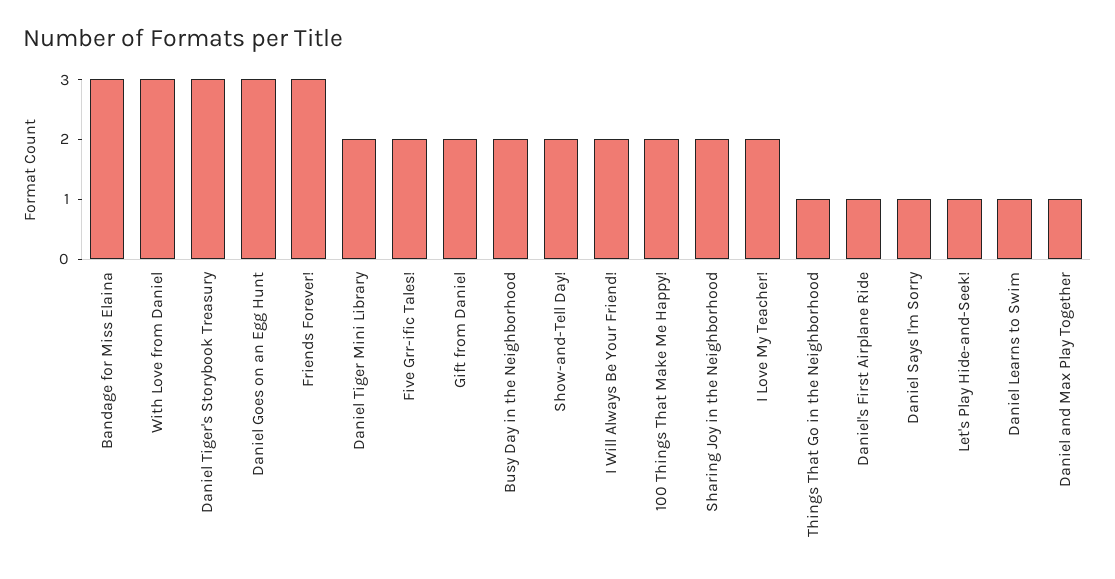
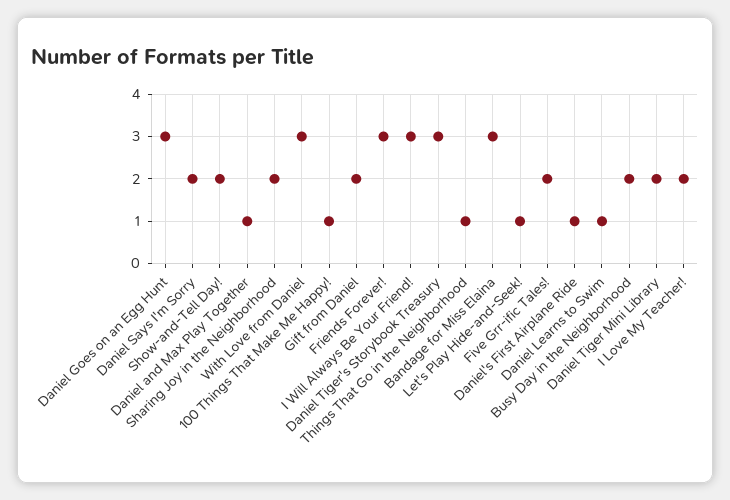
I Will Always Be Your Friend!: 2 -> 3
100 Things That Make Me Happy!: 2 -> 1
Daniel Says I'm Sorry: 1 -> 2

